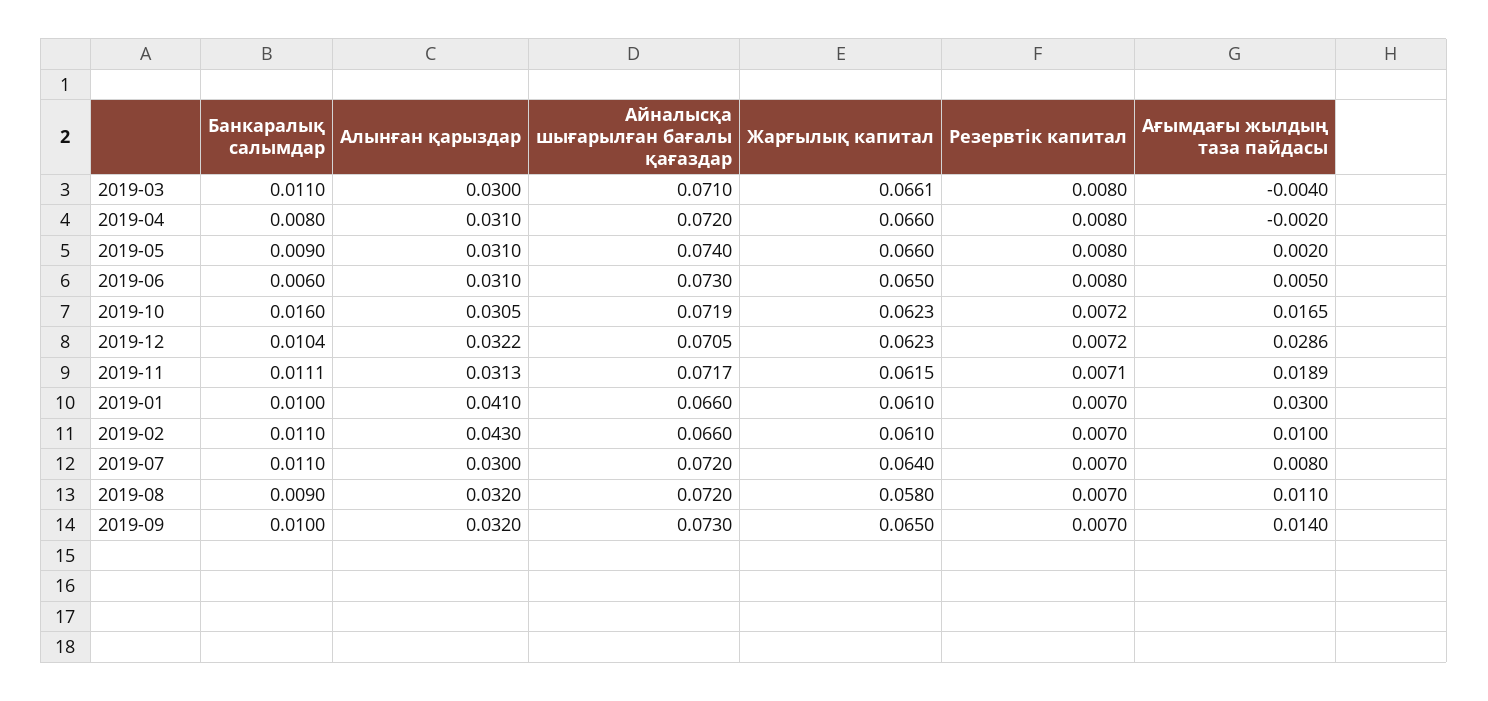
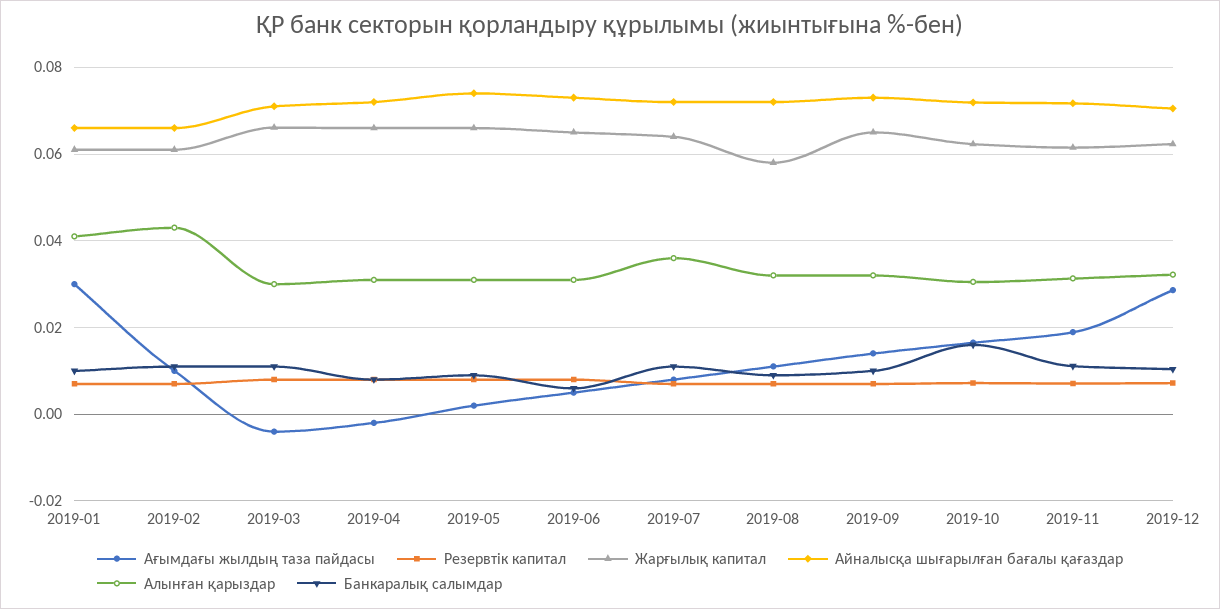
Алынған қарыздар, 2019-07: 0.03 -> 0.036

